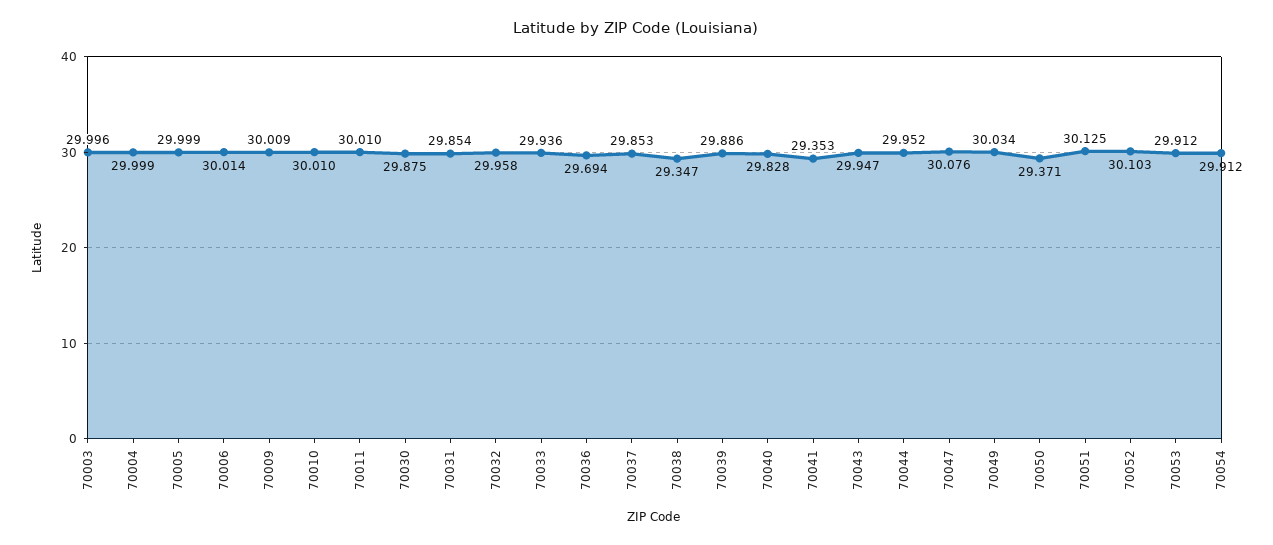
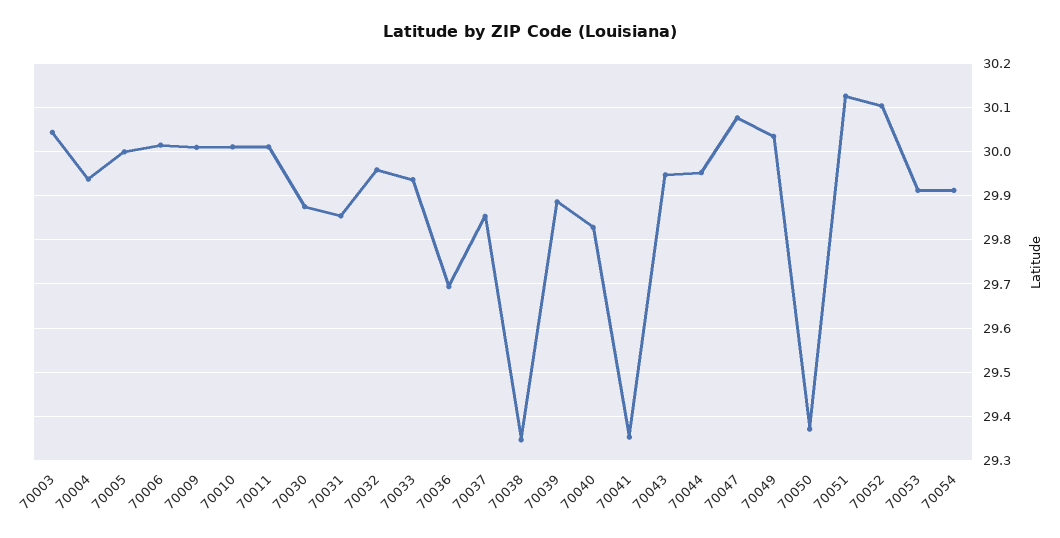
70003: 29.996 -> 30.04
70004: 29.999 -> 29.94

